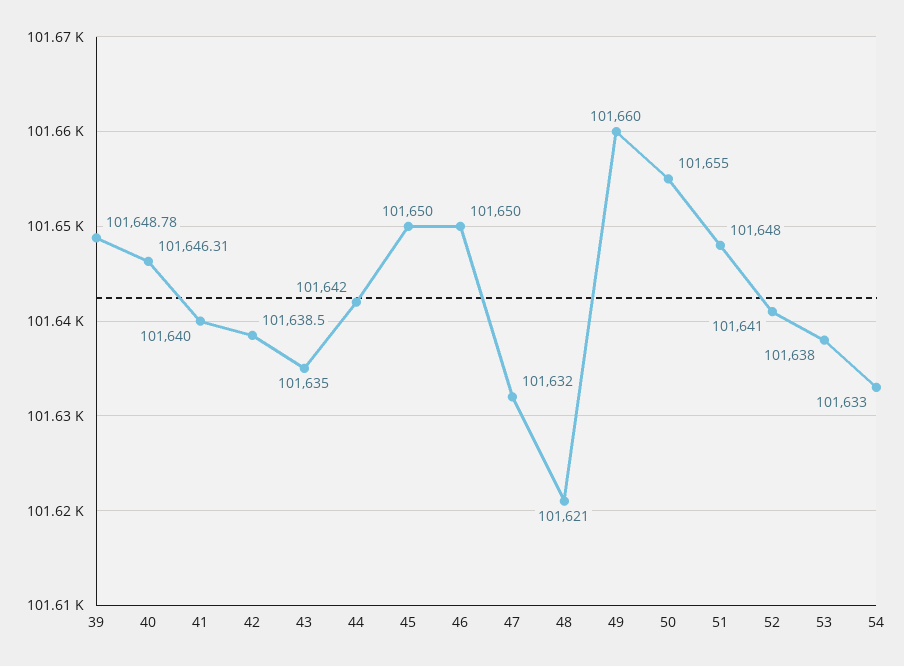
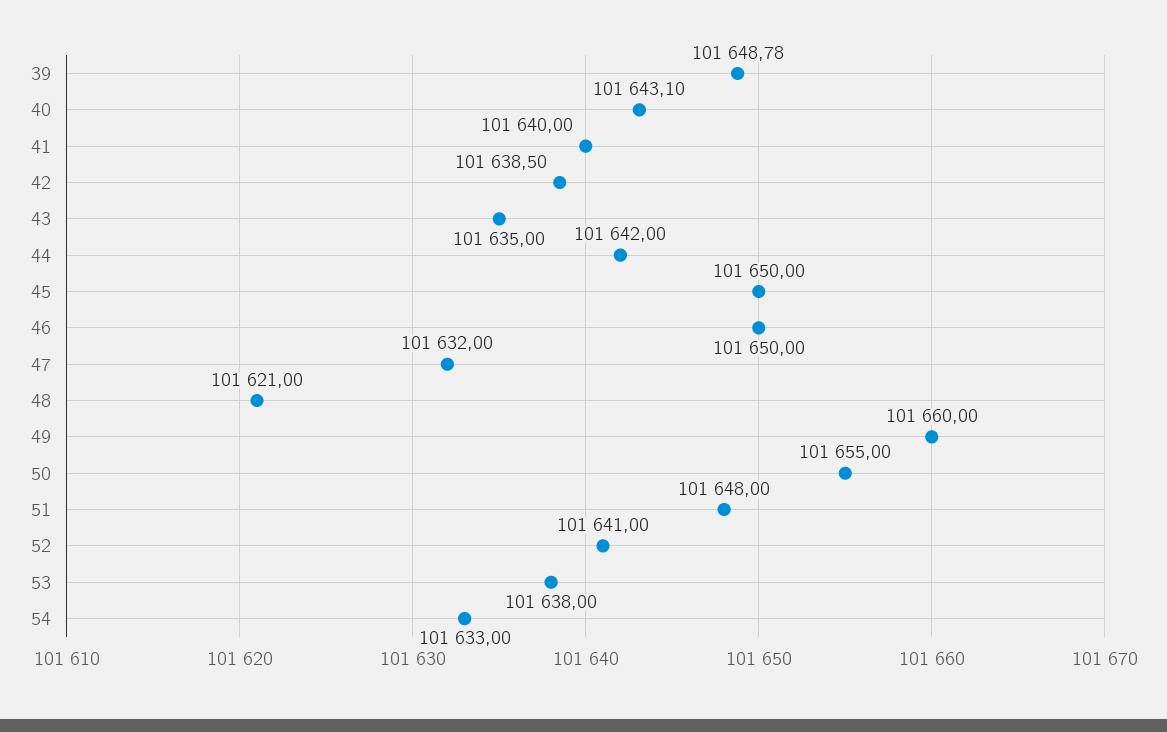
40: 101646.31 -> 101643.1

